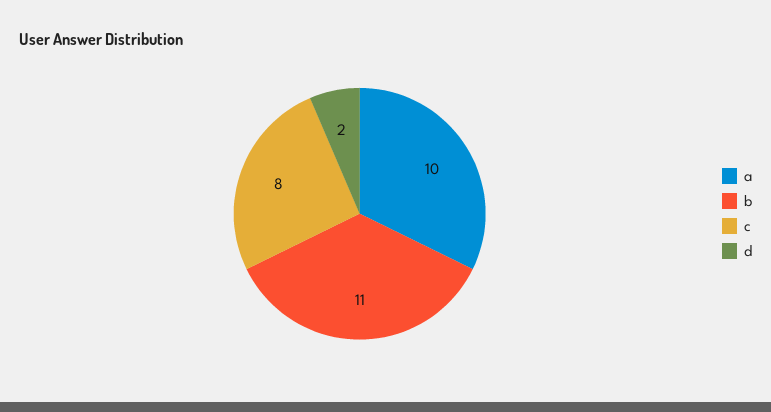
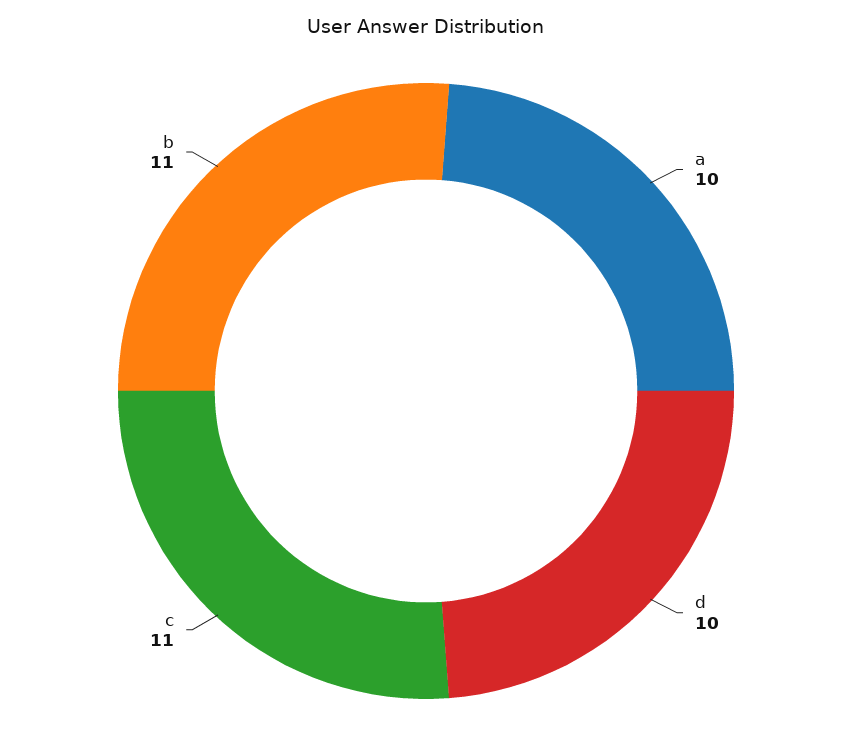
c: 8 -> 11
d: 2 -> 10

